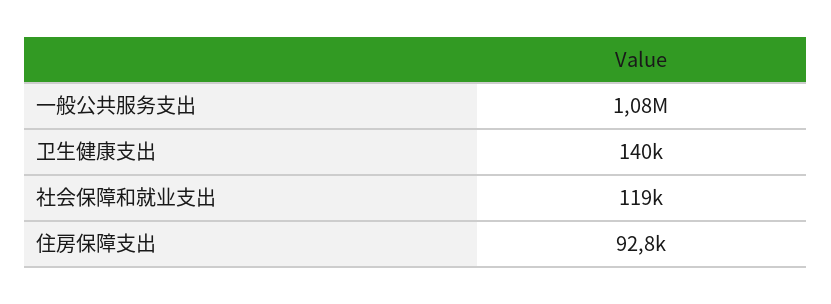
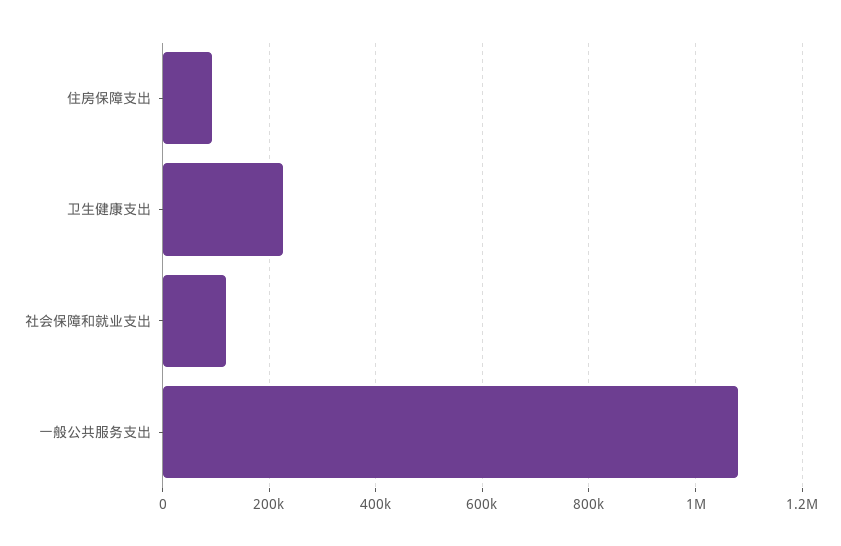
卫生健康支出: 140000 -> 220000

